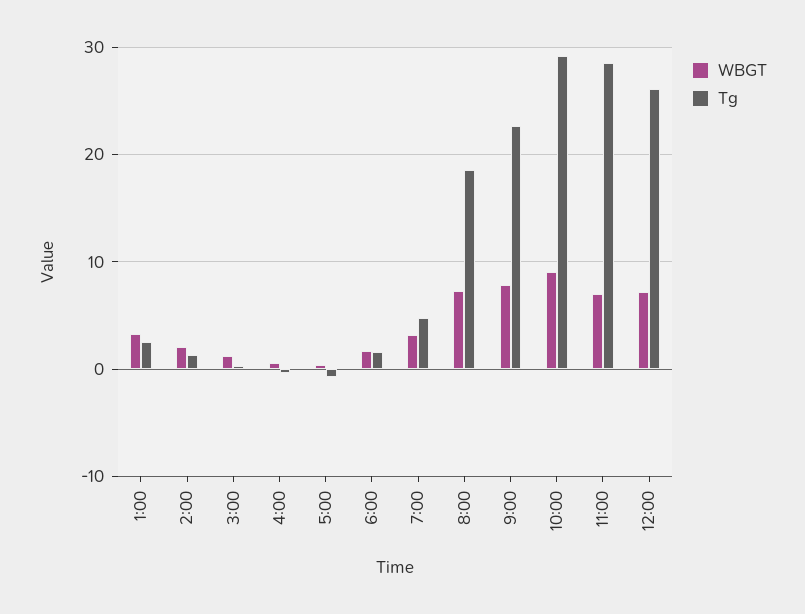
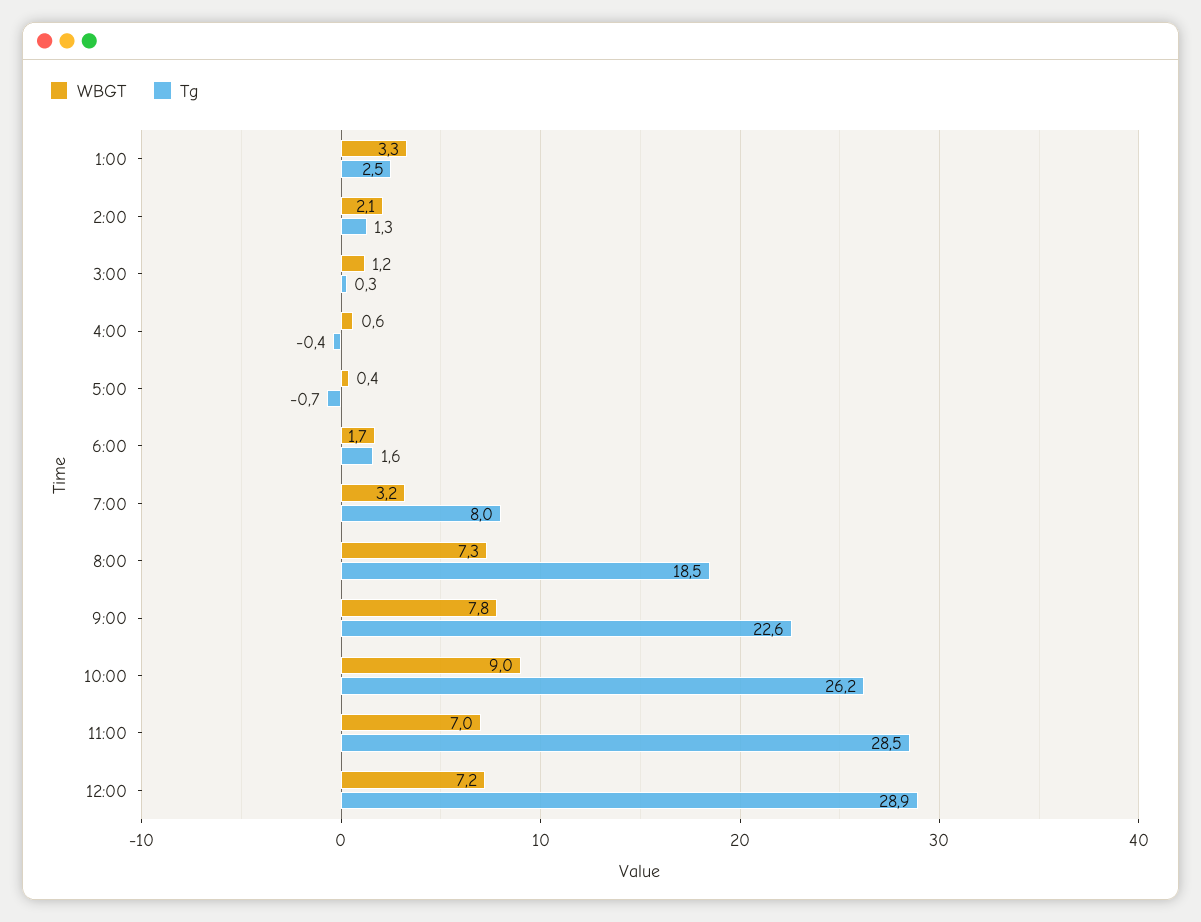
Tg, 7:00: 5 -> 8
Tg, 10:00: 29 -> 26.2
Tg, 12:00: 26 -> 28.9

